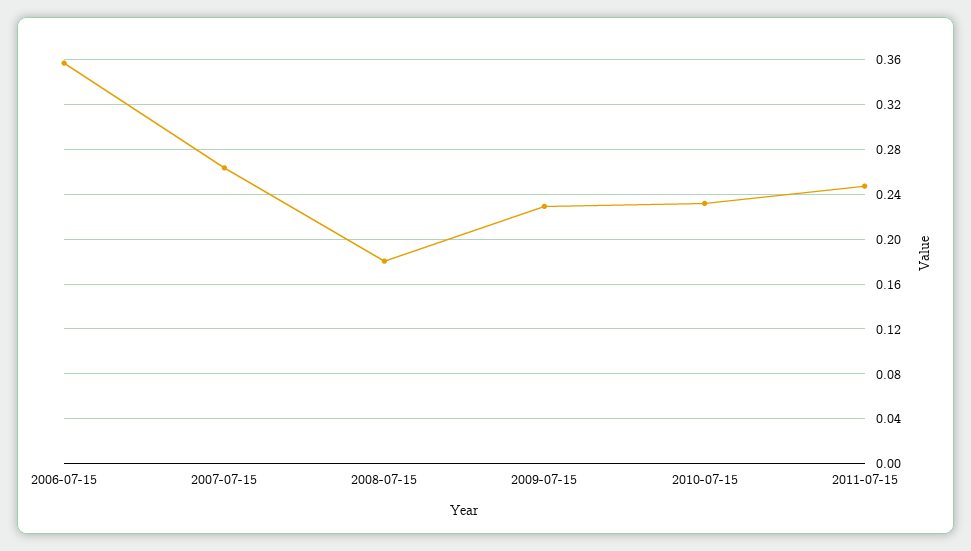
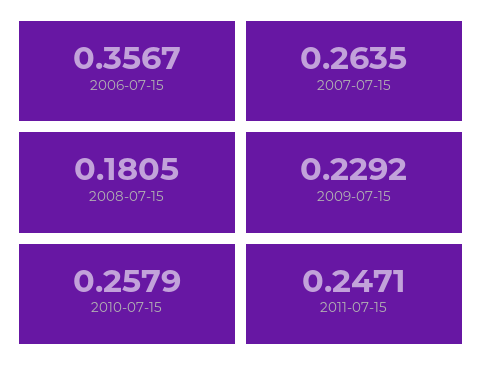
2010-07-15: 0.23 -> 0.2579

